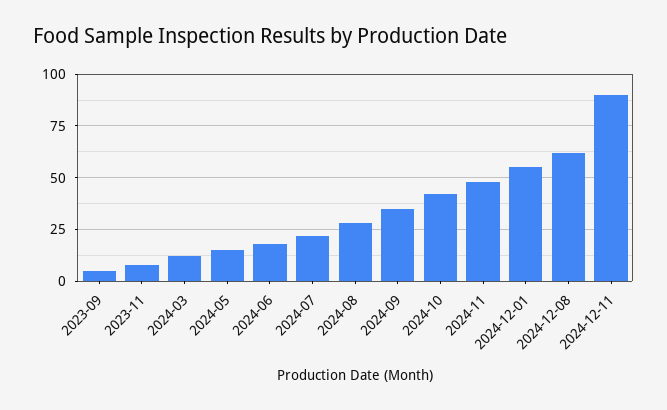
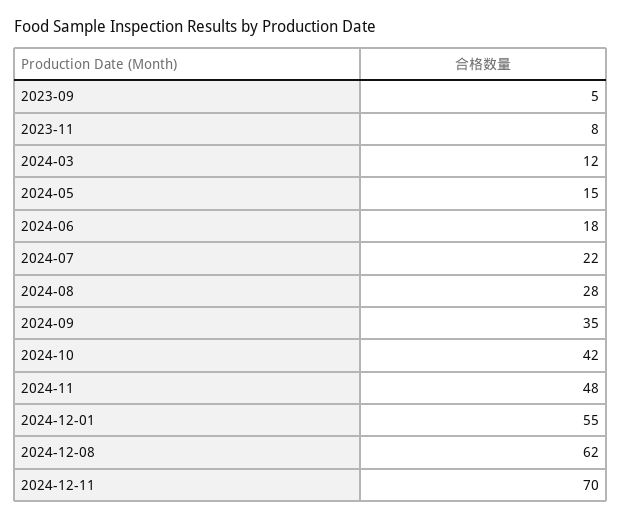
2024-12-11: 90 -> 70

